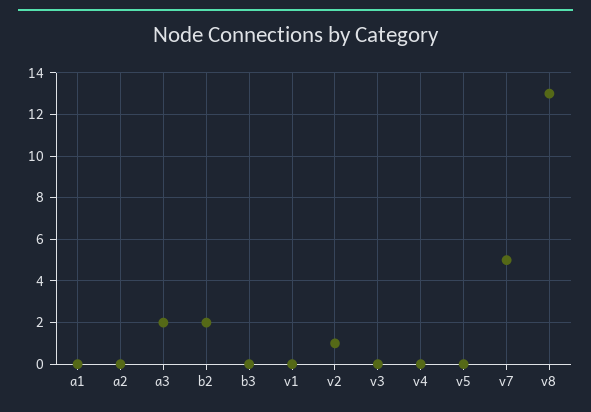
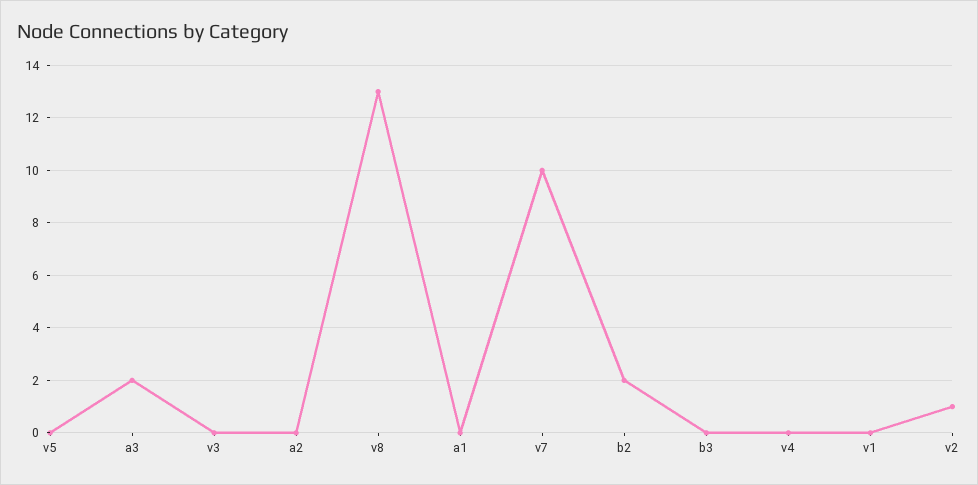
v7: 5 -> 10

